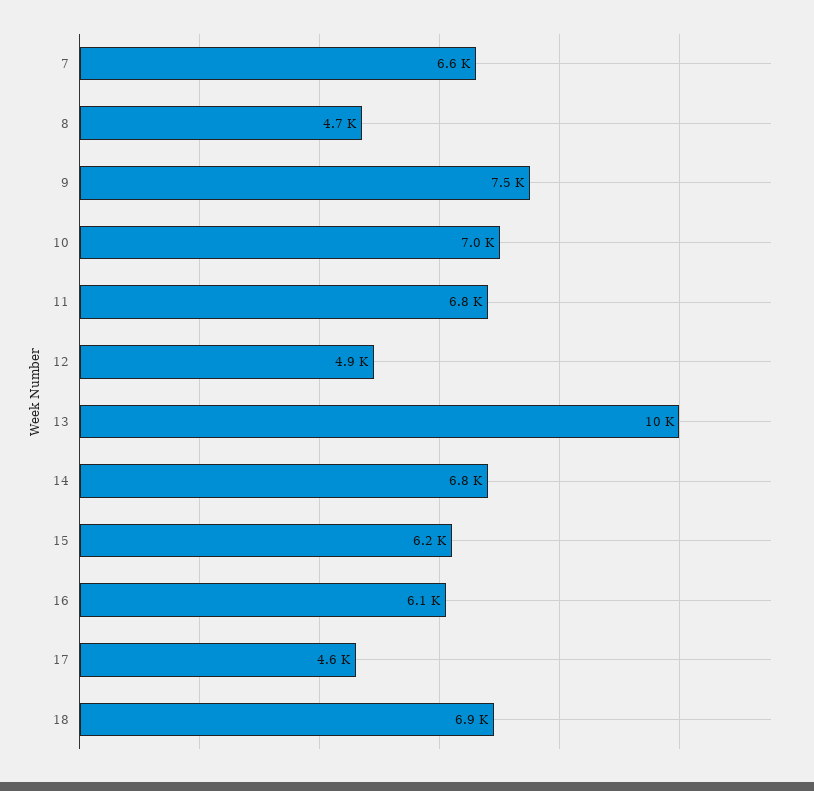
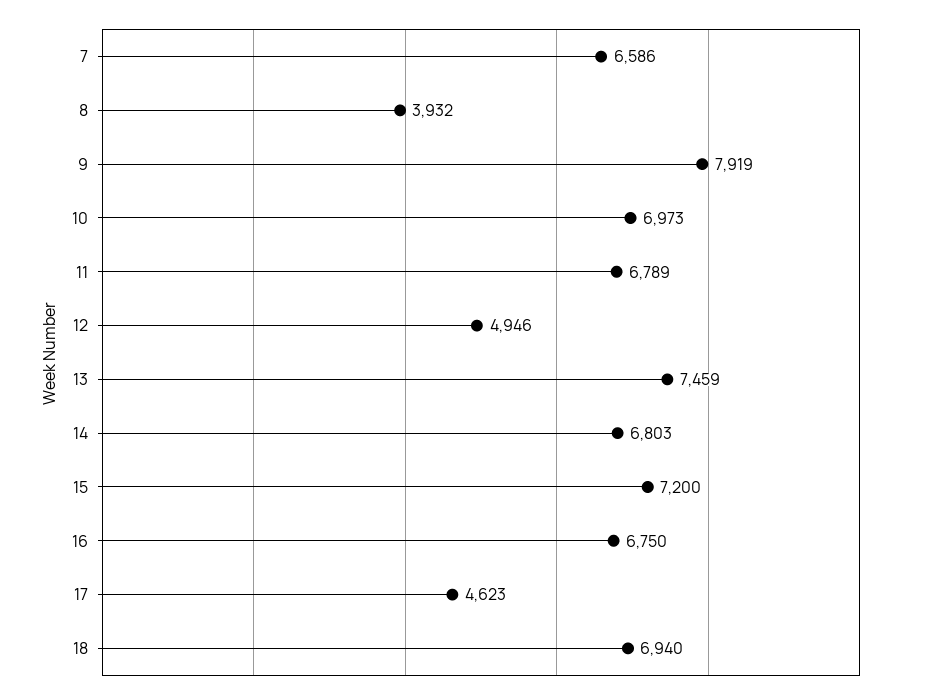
8: 4700 -> 3932
9: 7500 -> 7919
13: 10000 -> 7459
15: 6200 -> 7200
16: 6100 -> 6750

